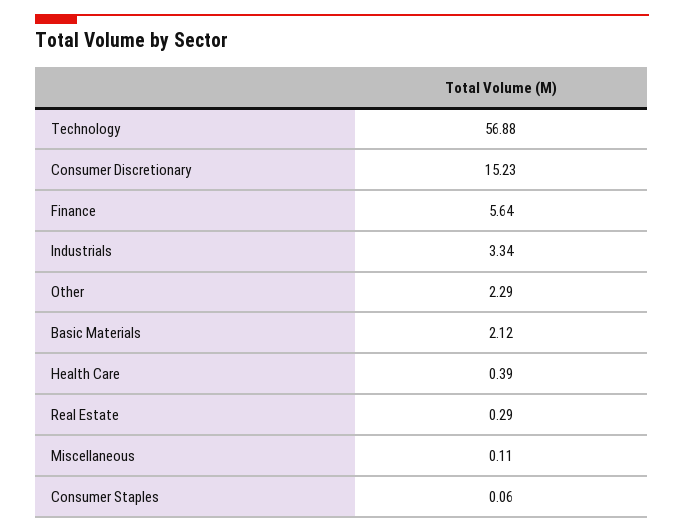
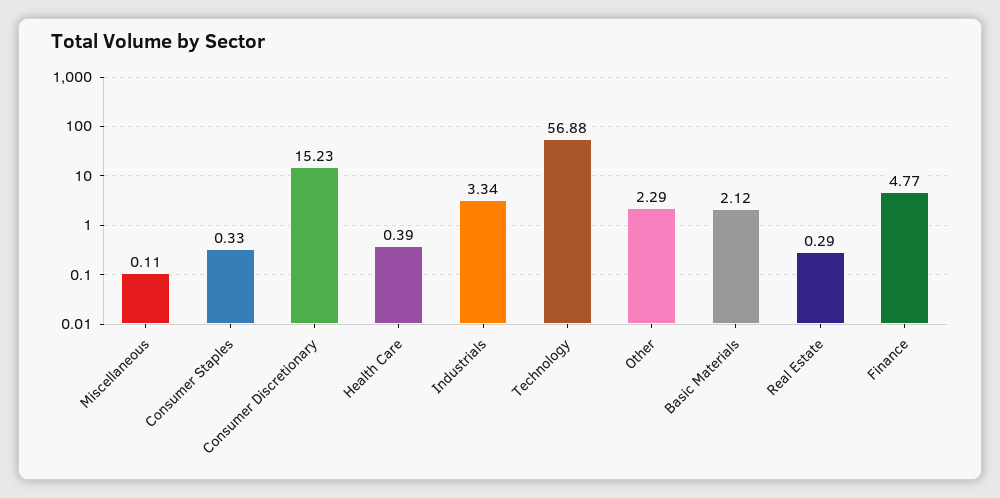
Finance: 5.64 -> 4.77
Consumer Staples: 0.06 -> 0.33

